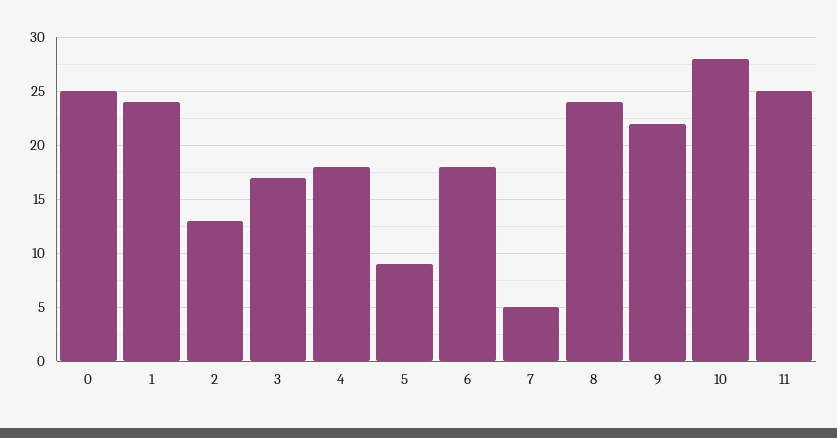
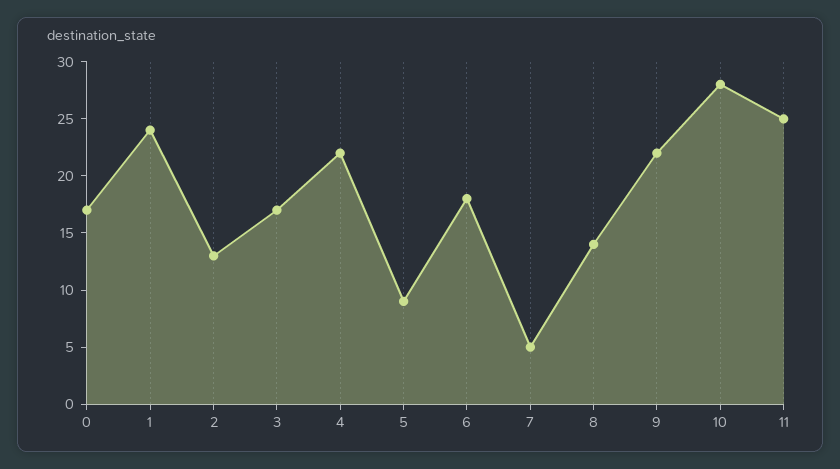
0: 25 -> 17
4: 18 -> 22
8: 24 -> 14

